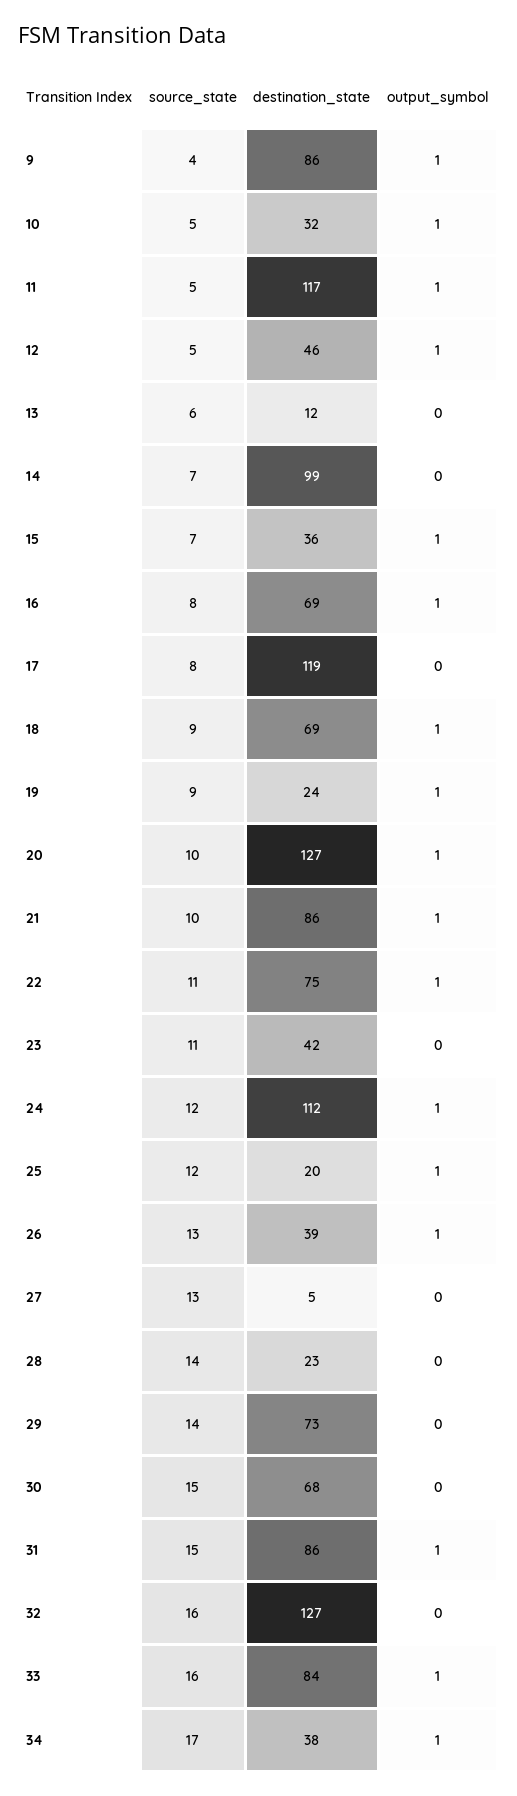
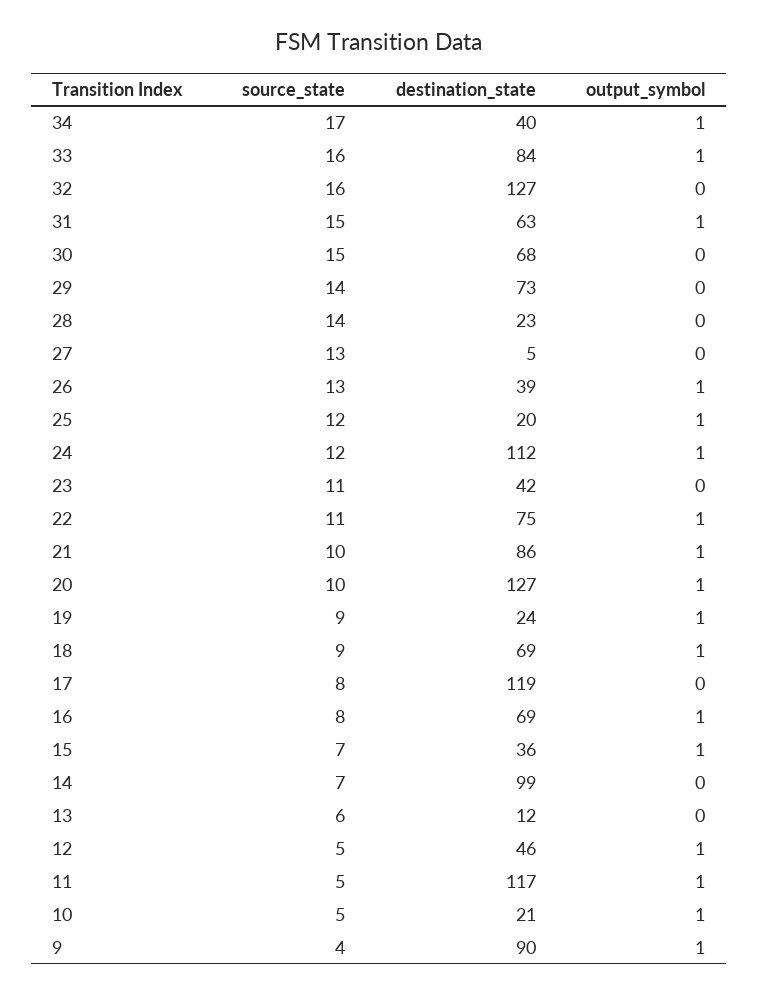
destination_state, 9: 86 -> 90
destination_state, 10: 32 -> 21
destination_state, 31: 86 -> 63
destination_state, 34: 38 -> 40

